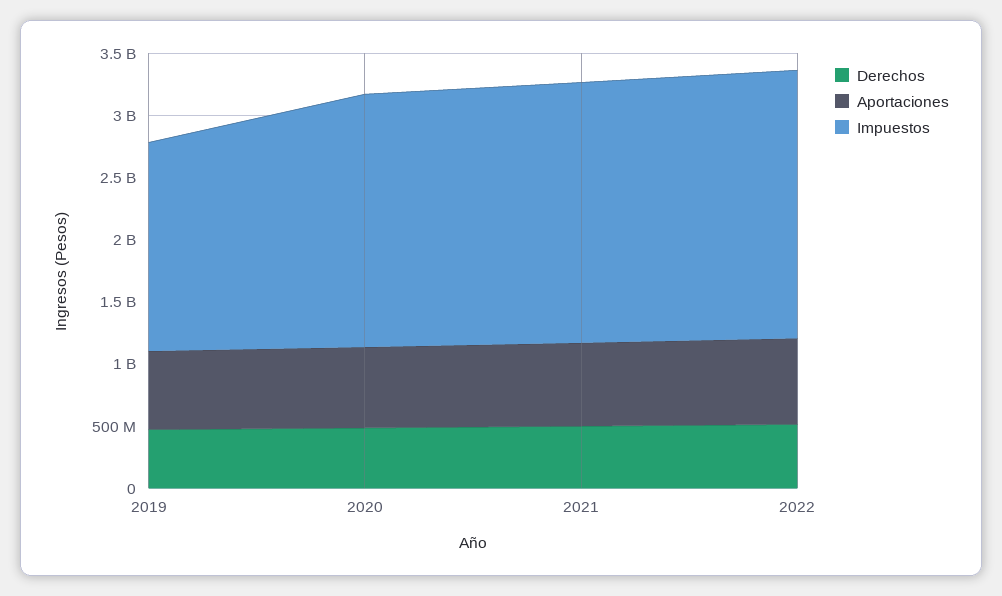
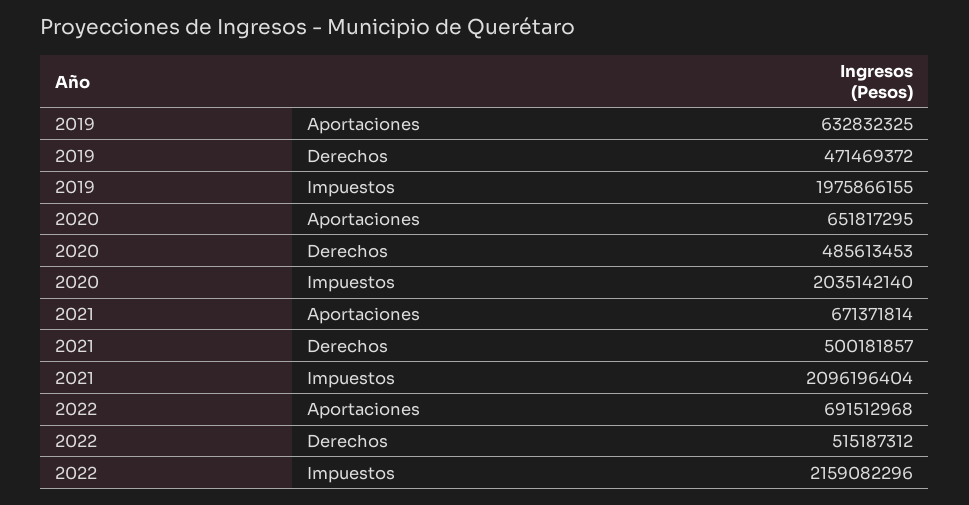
Impuestos, 2019: 1700000000 -> 1975866155

